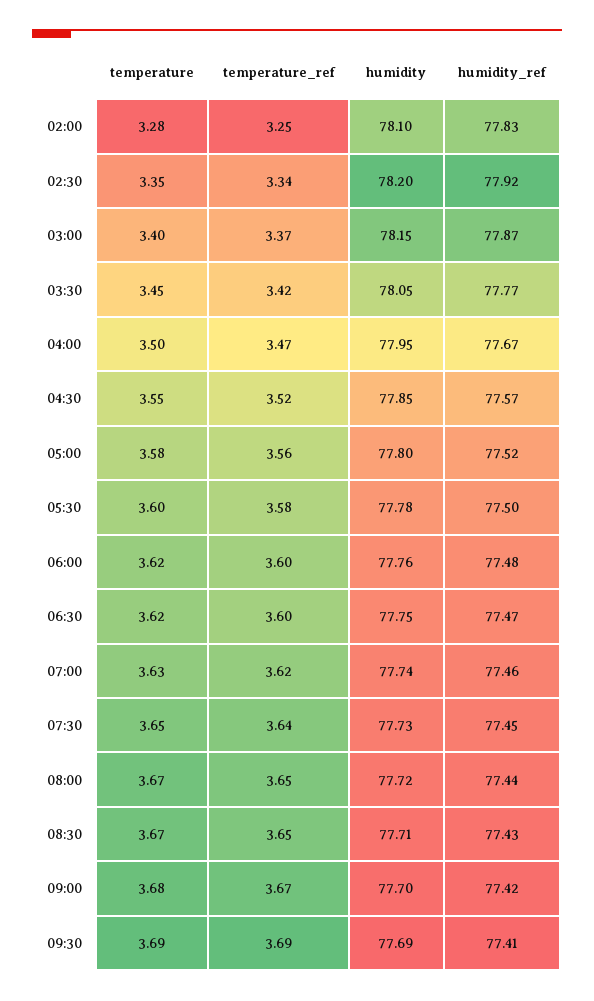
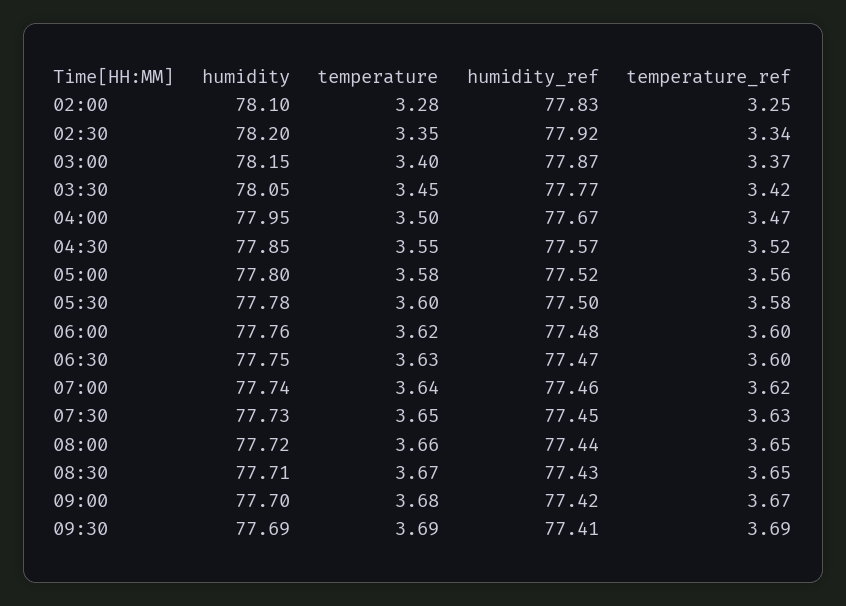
temperature, 06:30: 3.62 -> 3.63
temperature, 07:00: 3.63 -> 3.64
temperature_ref, 07:30: 3.64 -> 3.63
temperature, 08:00: 3.67 -> 3.66

